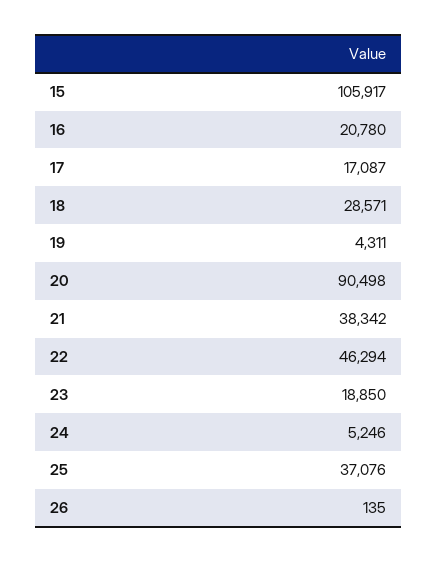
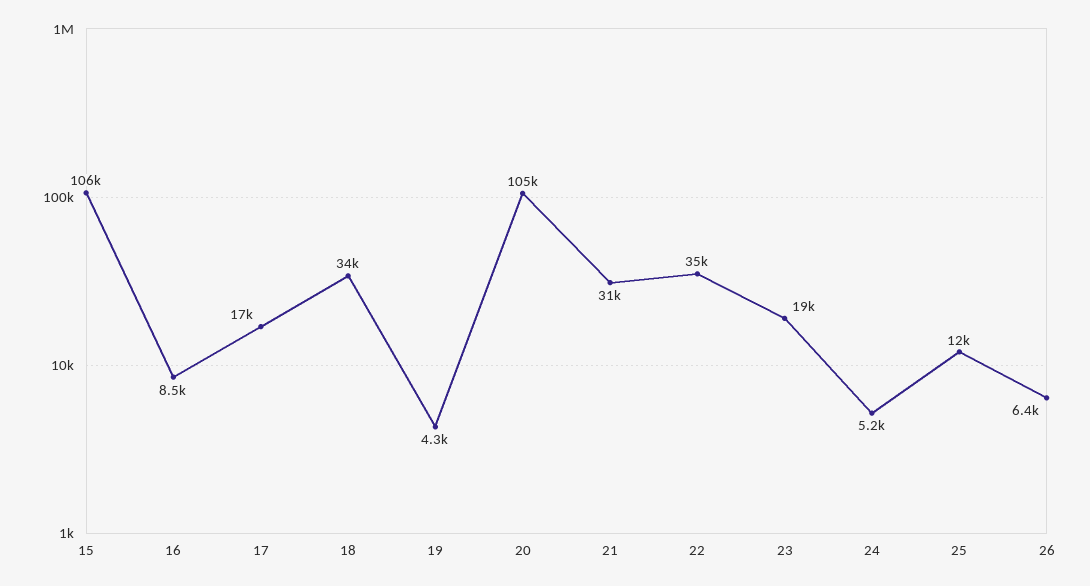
16: 20780 -> 8500
18: 28571 -> 34000
20: 90498 -> 105000
21: 38342 -> 31000
22: 46294 -> 35000
25: 37076 -> 12000
26: 135 -> 6400

